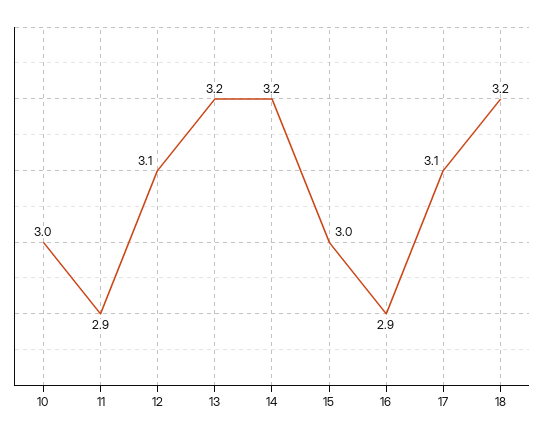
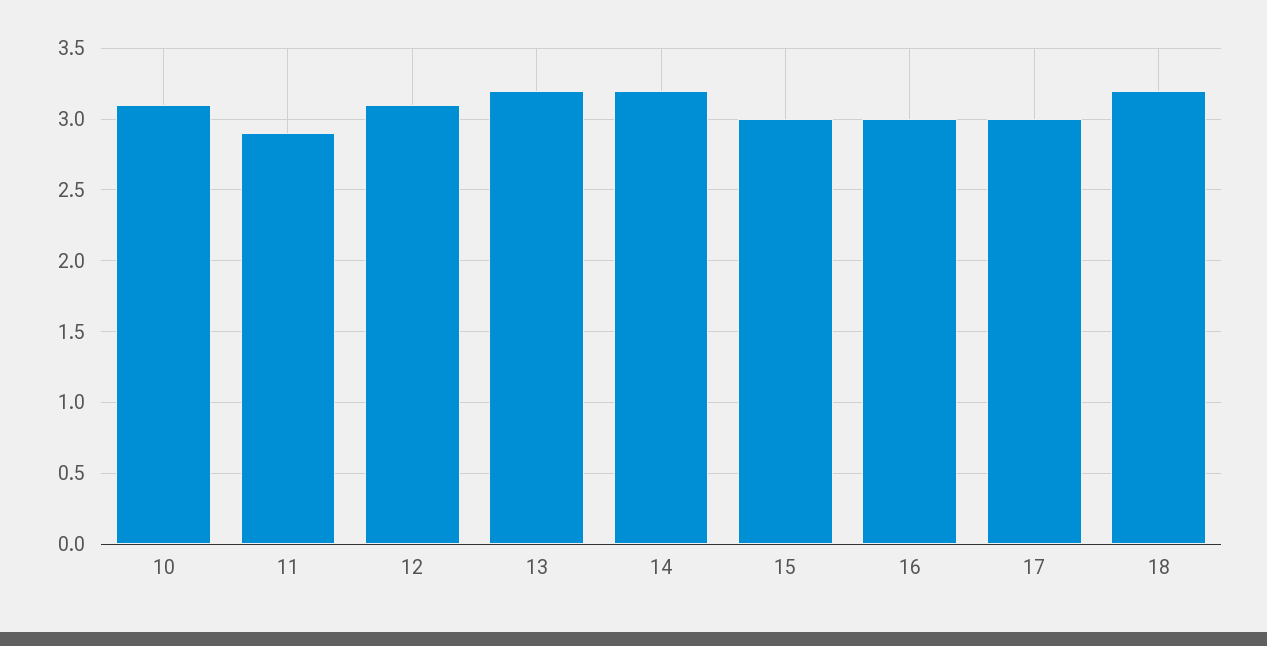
10: 3 -> 3.1
16: 2.9 -> 3
17: 3.1 -> 3

